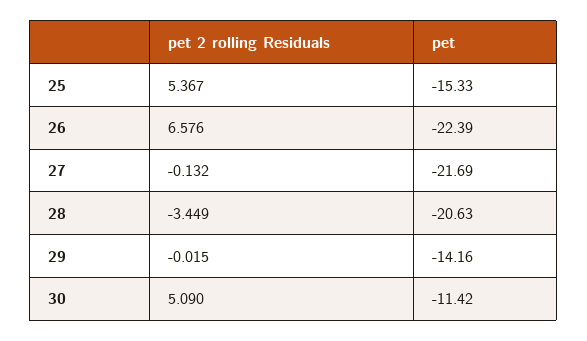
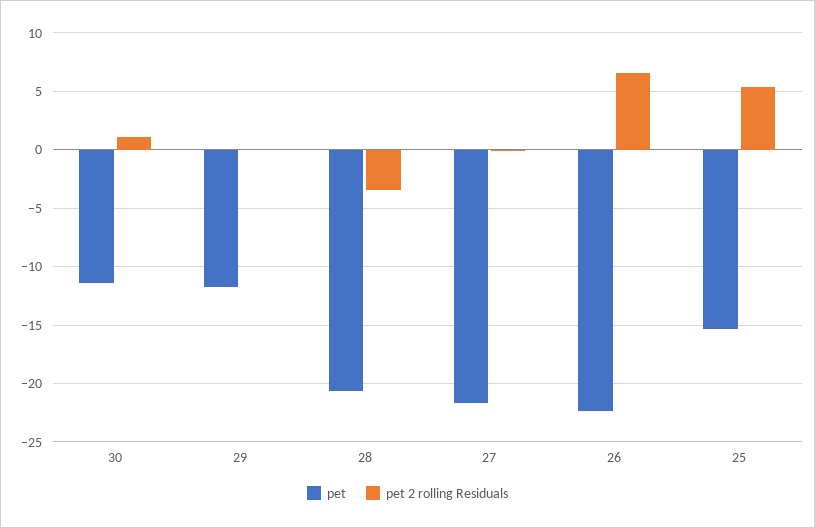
pet, 29: -14.16 -> -12
pet 2 rolling Residuals, 30: 5.09 -> 1

